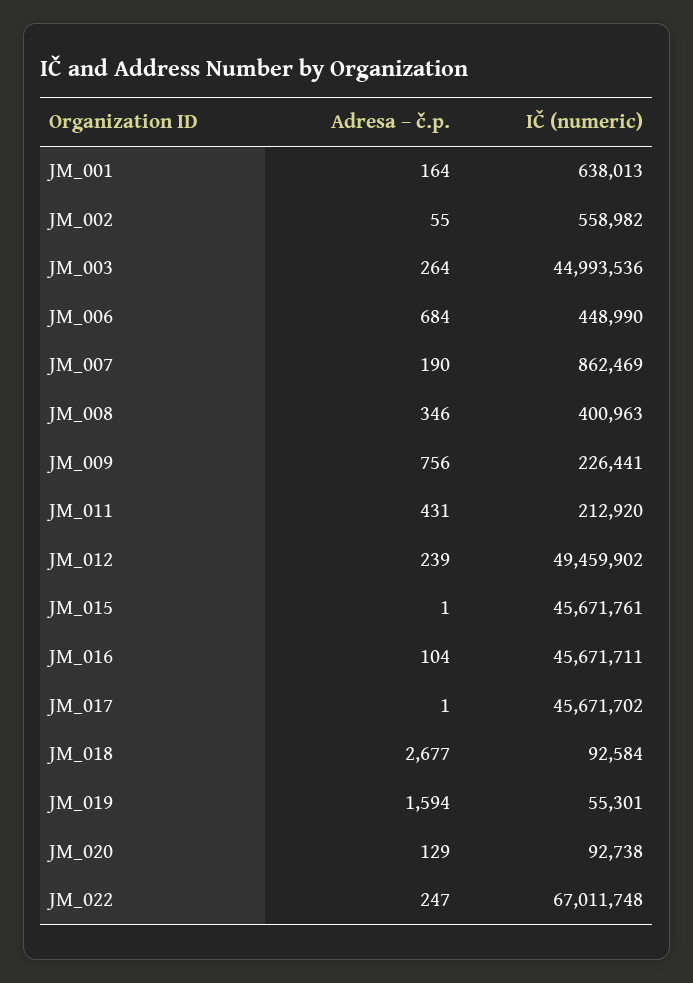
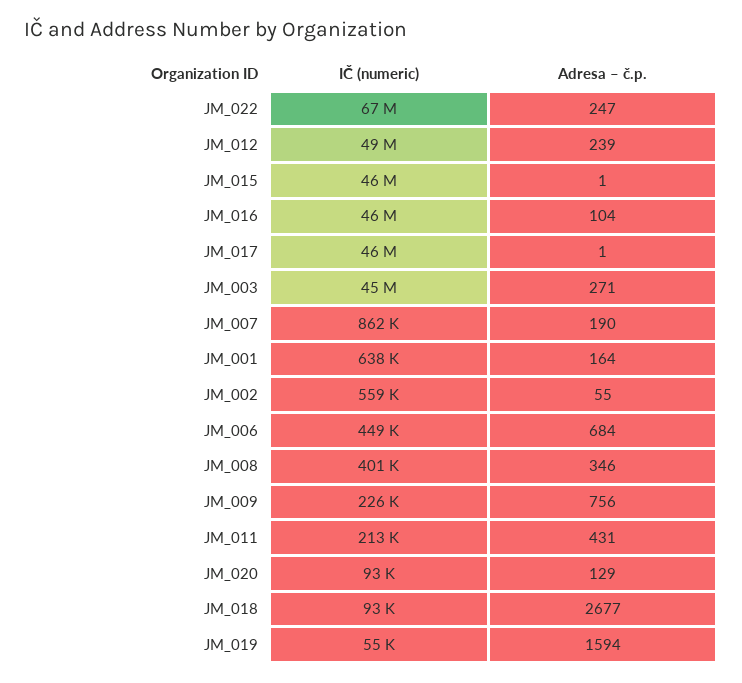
Adresa – č.p., JM_003: 264 -> 271

